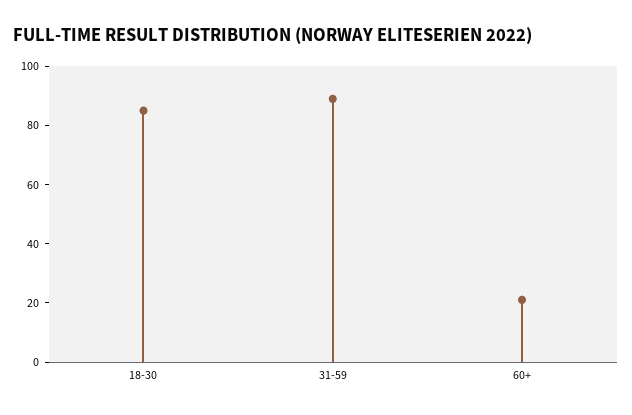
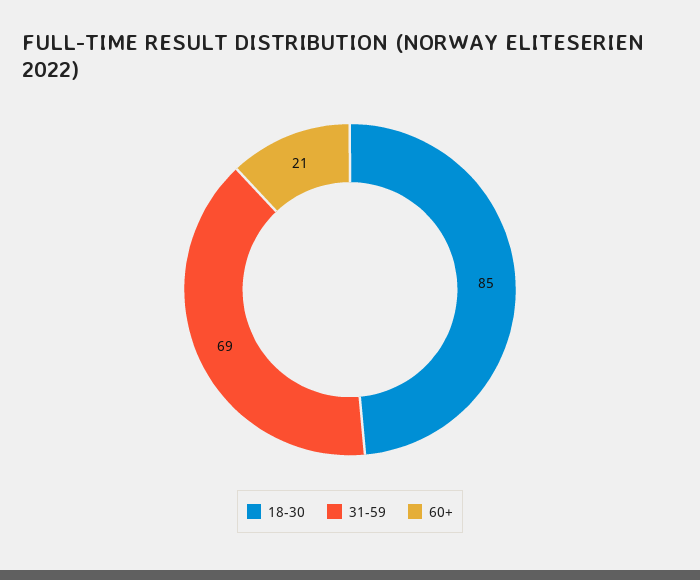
31-59: 90 -> 69

